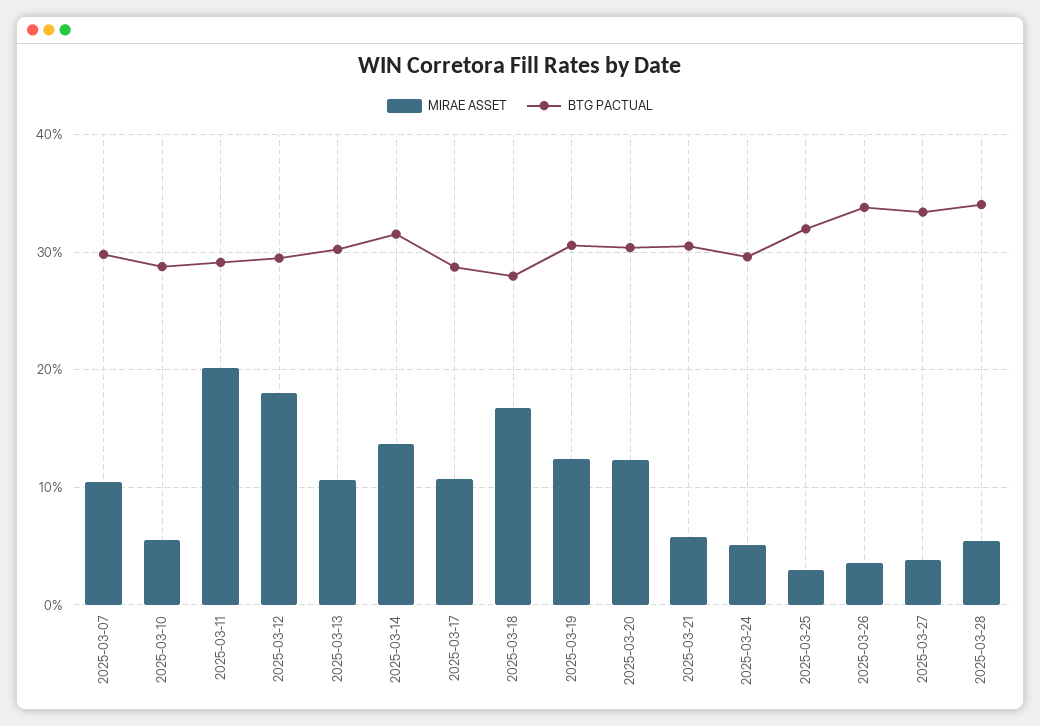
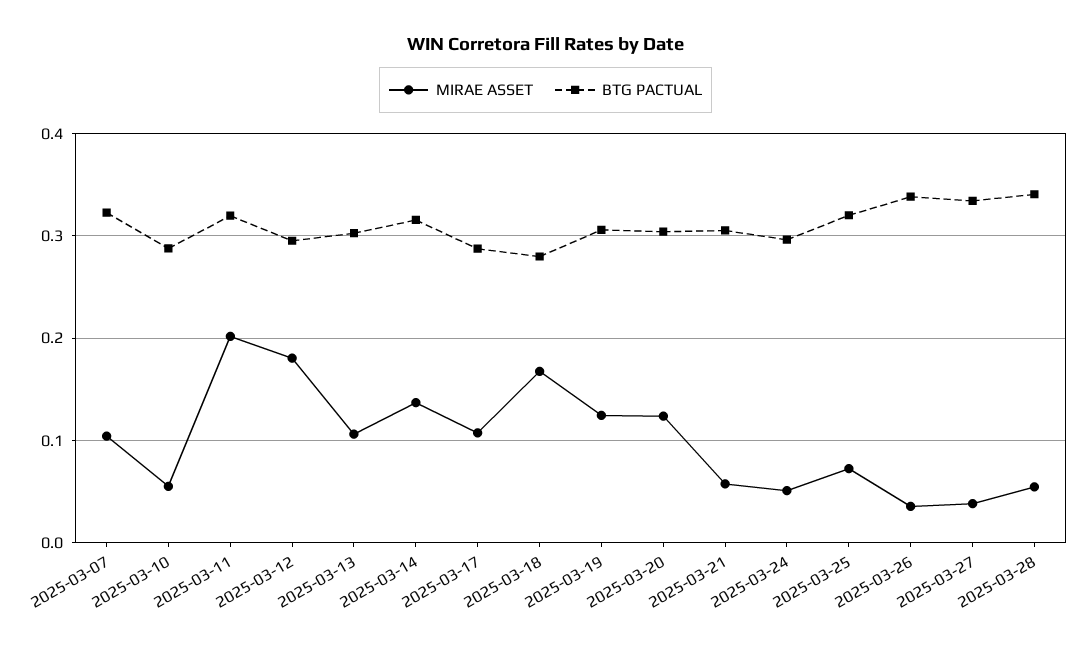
BTG PACTUAL, 2025-03-07: 0.3 -> 0.32
BTG PACTUAL, 2025-03-11: 0.29 -> 0.32
MIRAE ASSET, 2025-03-25: 0.03 -> 0.07

